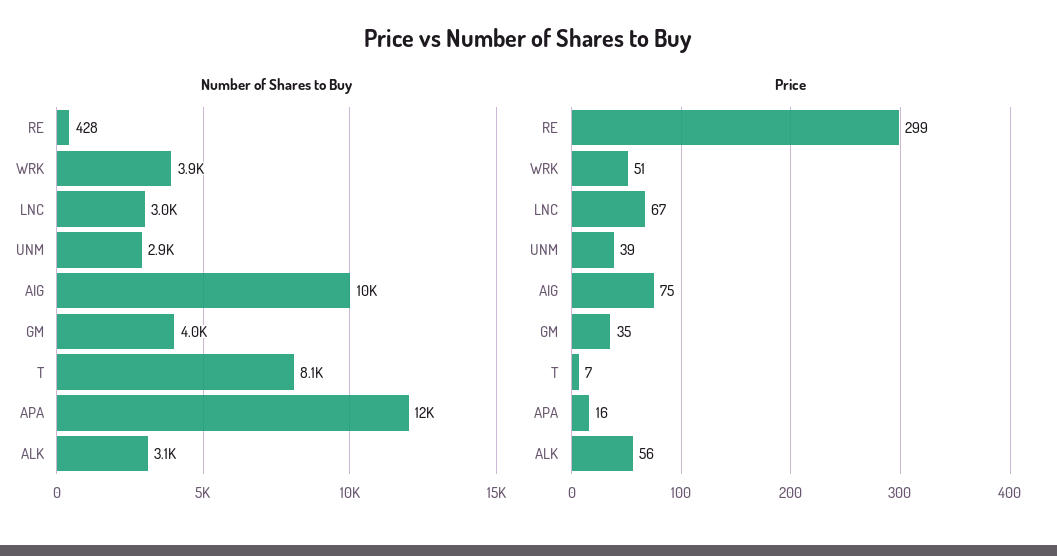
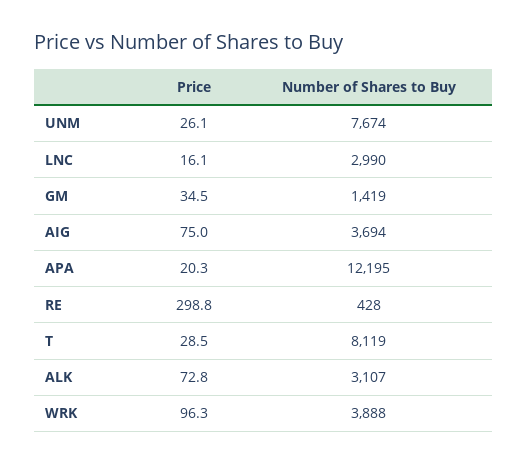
Number of Shares to Buy, UNM: 2900 -> 7674
Number of Shares to Buy, AIG: 10000 -> 3694
Number of Shares to Buy, GM: 4000 -> 1419
Price, WRK: 51 -> 96.3
Price, LNC: 67 -> 16.1
Price, UNM: 39 -> 26.1
Price, T: 7 -> 28.5
Price, APA: 16 -> 20.3
Price, ALK: 56 -> 72.8

